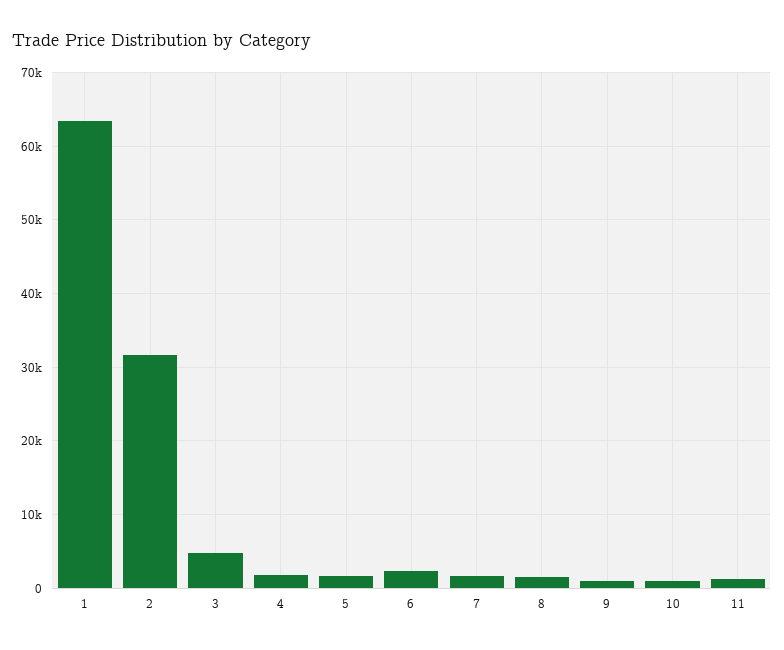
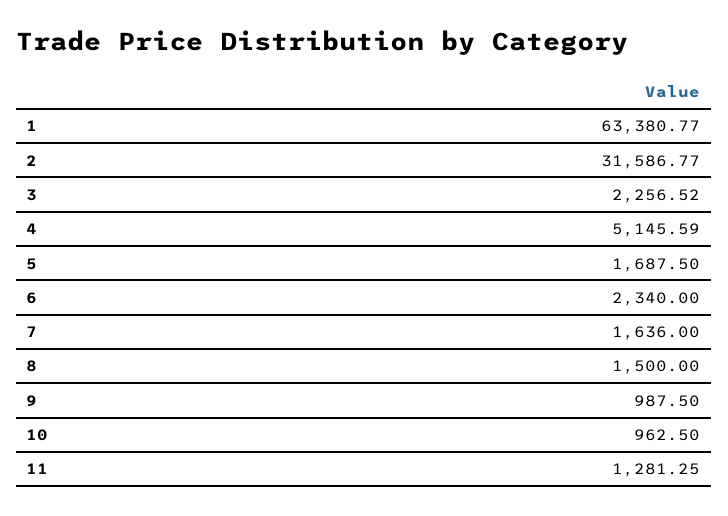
3: 5000 -> 2256.52
4: 2000 -> 5145.59

